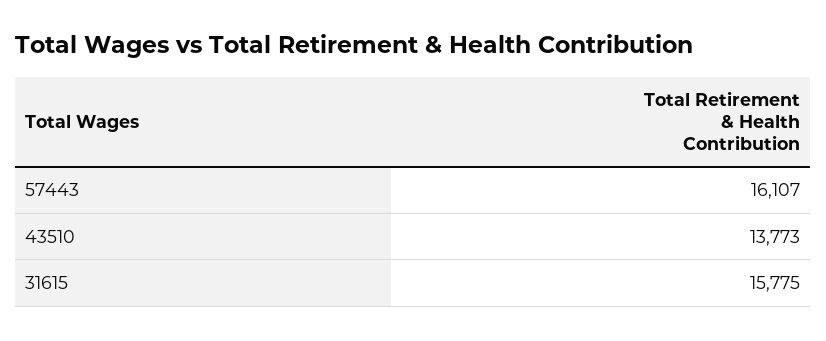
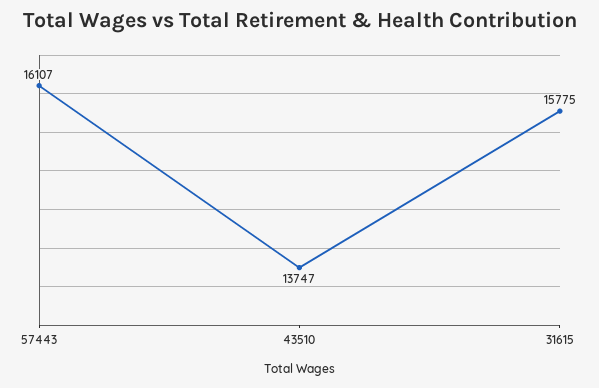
43510: 13773 -> 13747

